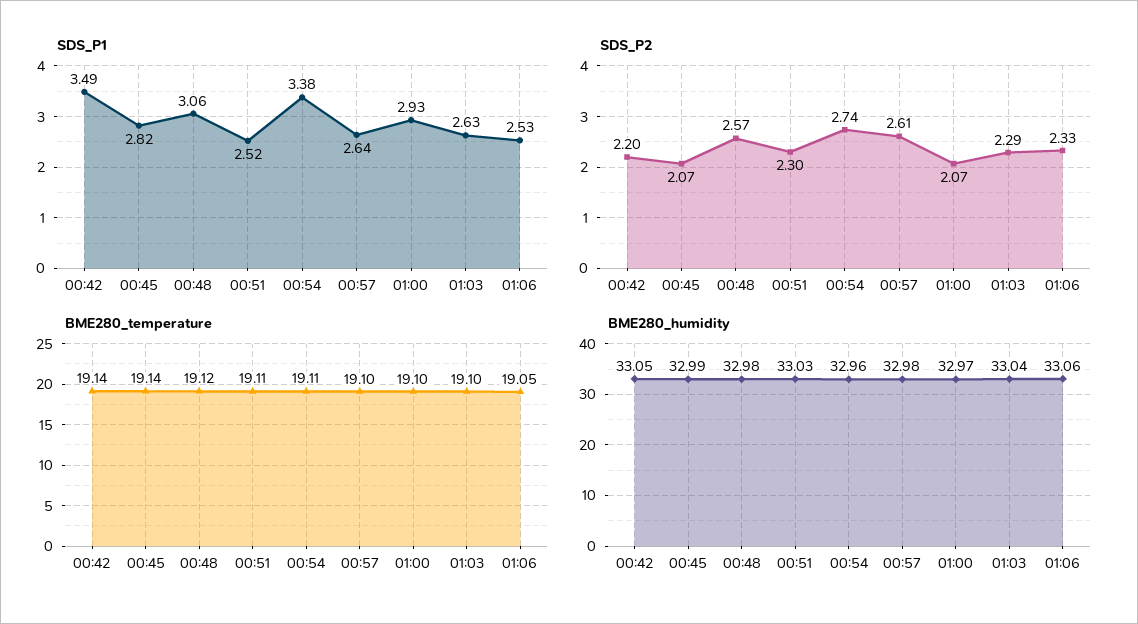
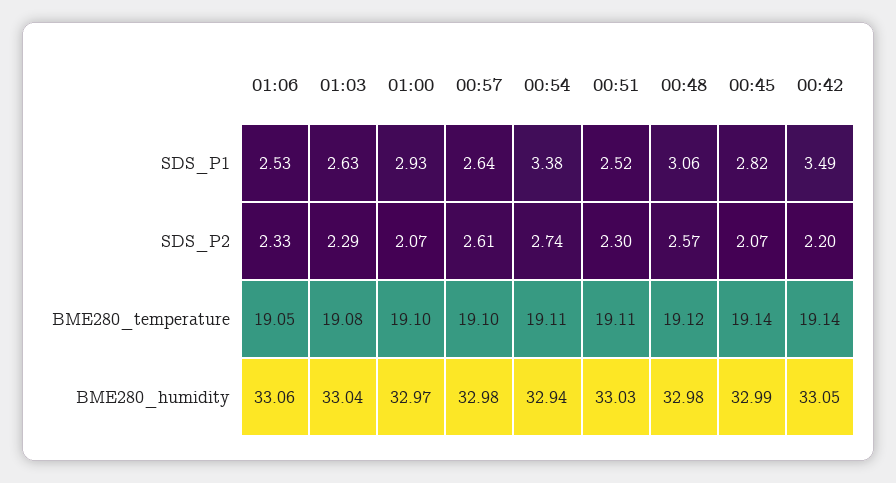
BME280_temperature, 01:03: 19.1 -> 19.08
BME280_humidity, 00:54: 32.96 -> 32.94

